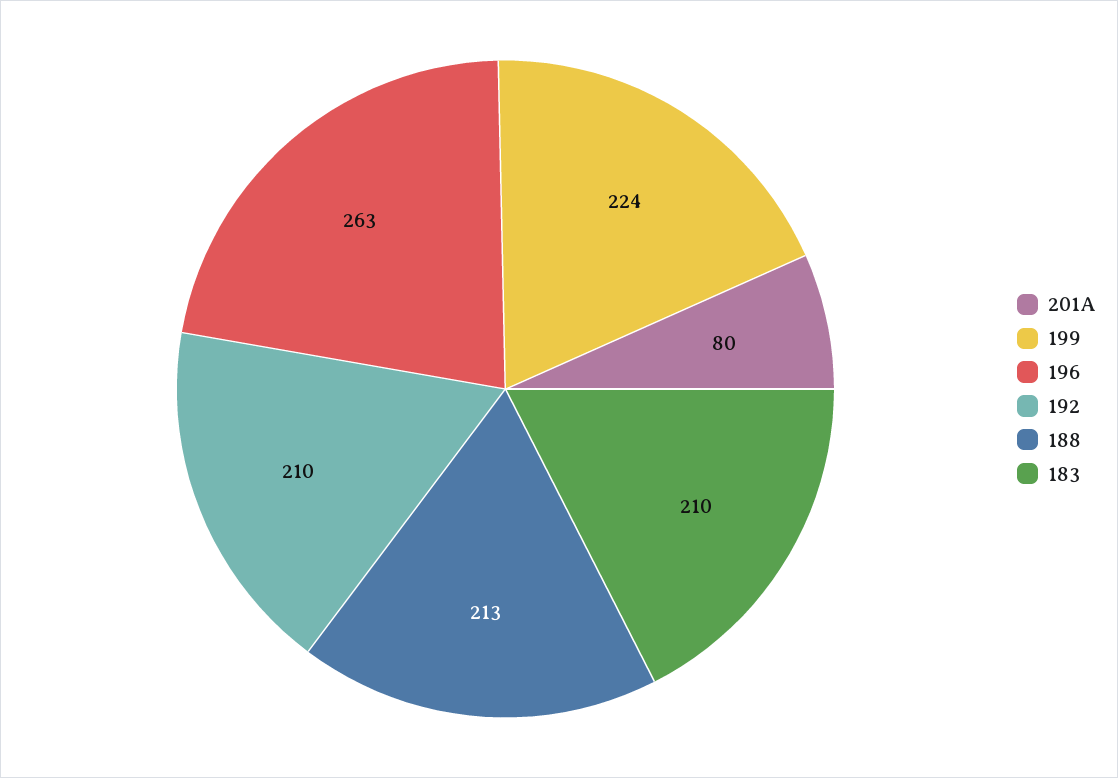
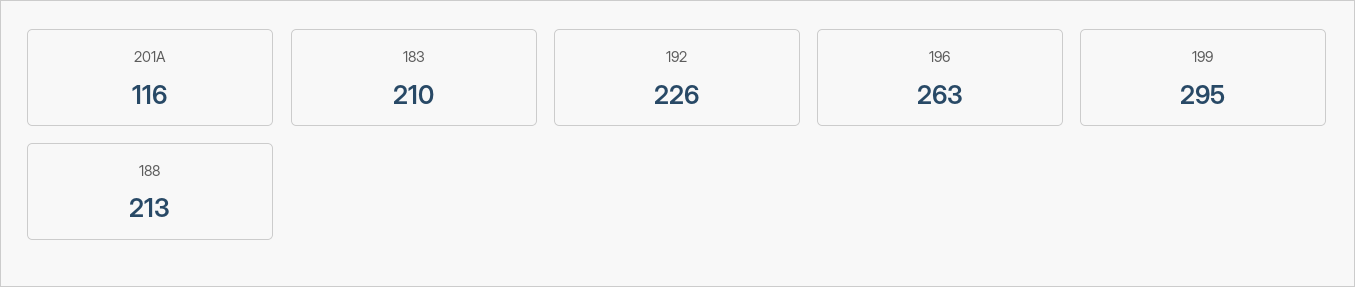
201A: 80 -> 116
199: 224 -> 295
192: 210 -> 226

